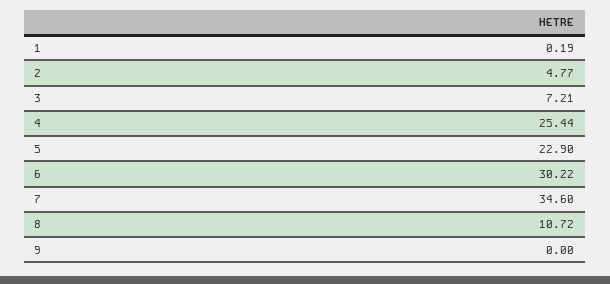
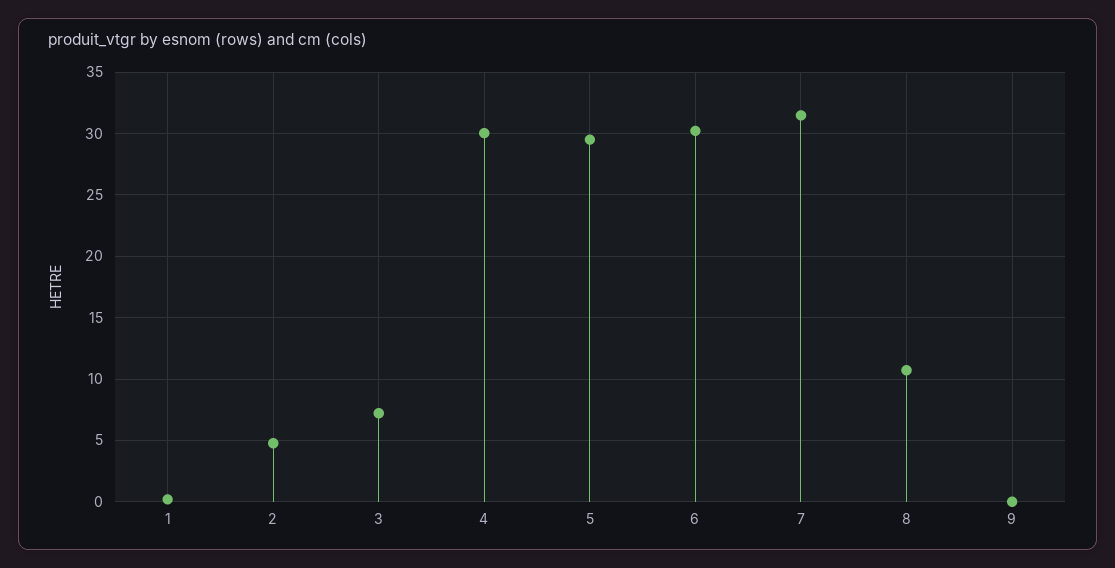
4: 25.44 -> 30
5: 22.9 -> 29.5
7: 34.6 -> 31.5

